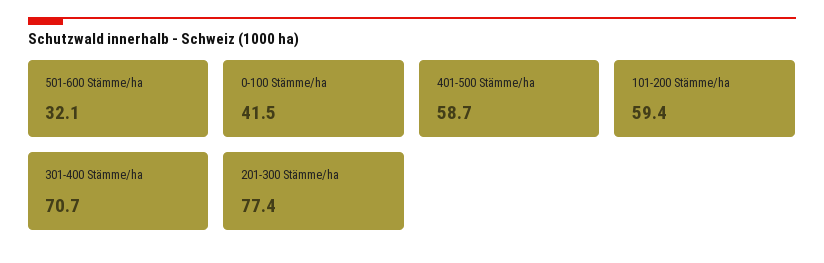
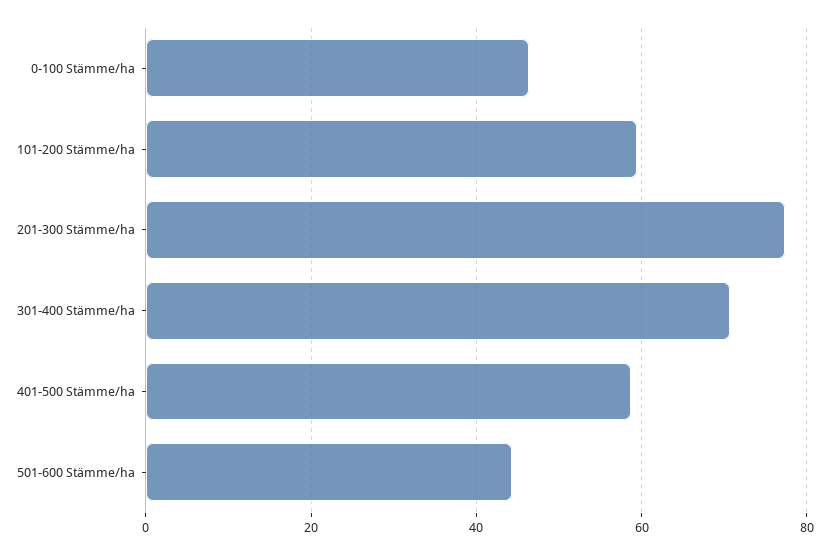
501-600 Stämme/ha: 32.1 -> 44
0-100 Stämme/ha: 41.5 -> 46

